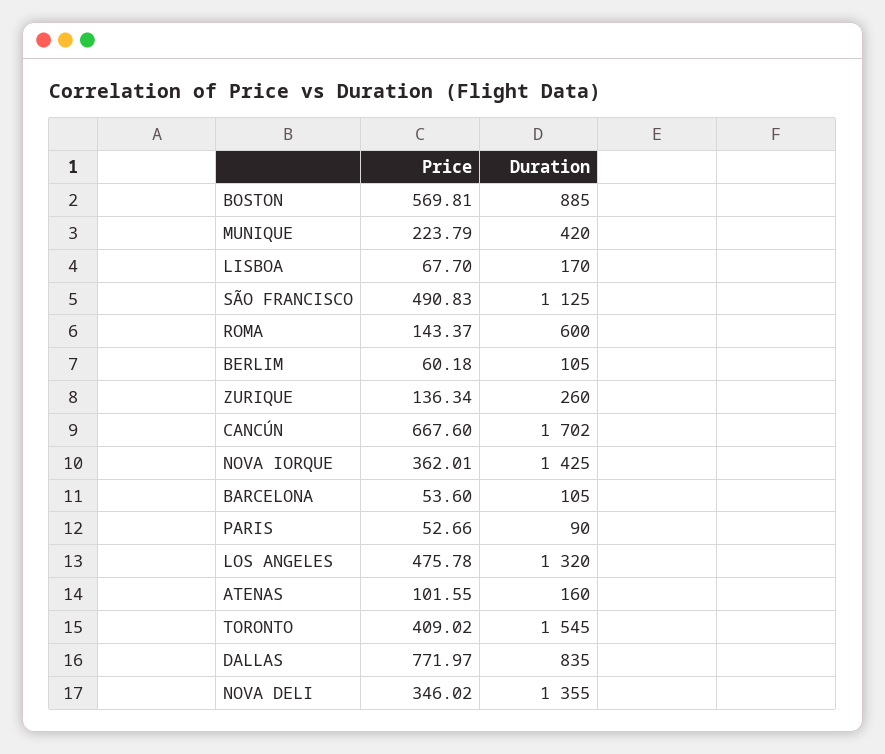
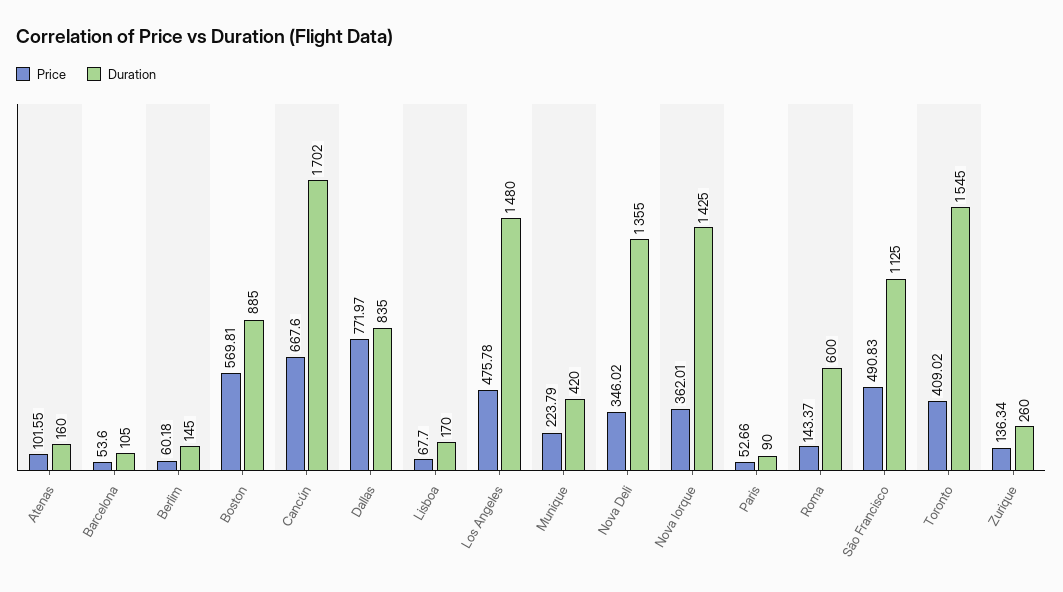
Duration, BERLIM: 105 -> 145
Duration, LOS ANGELES: 1320 -> 1480

